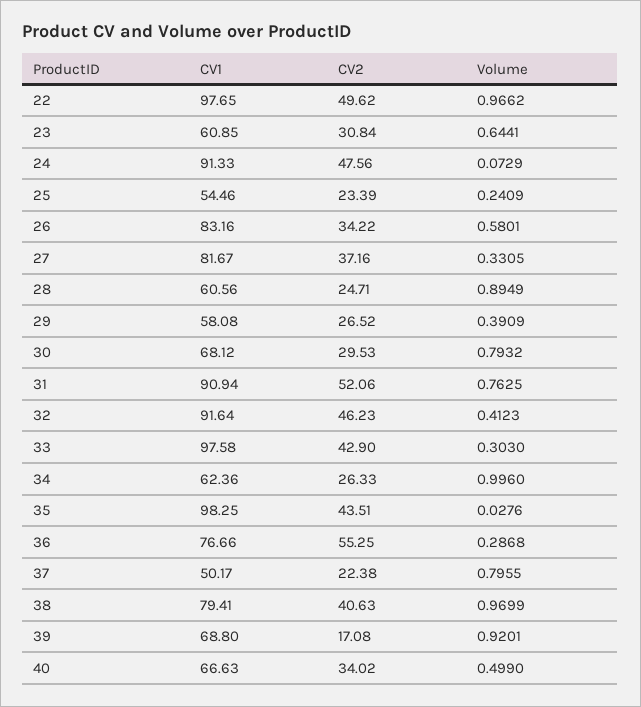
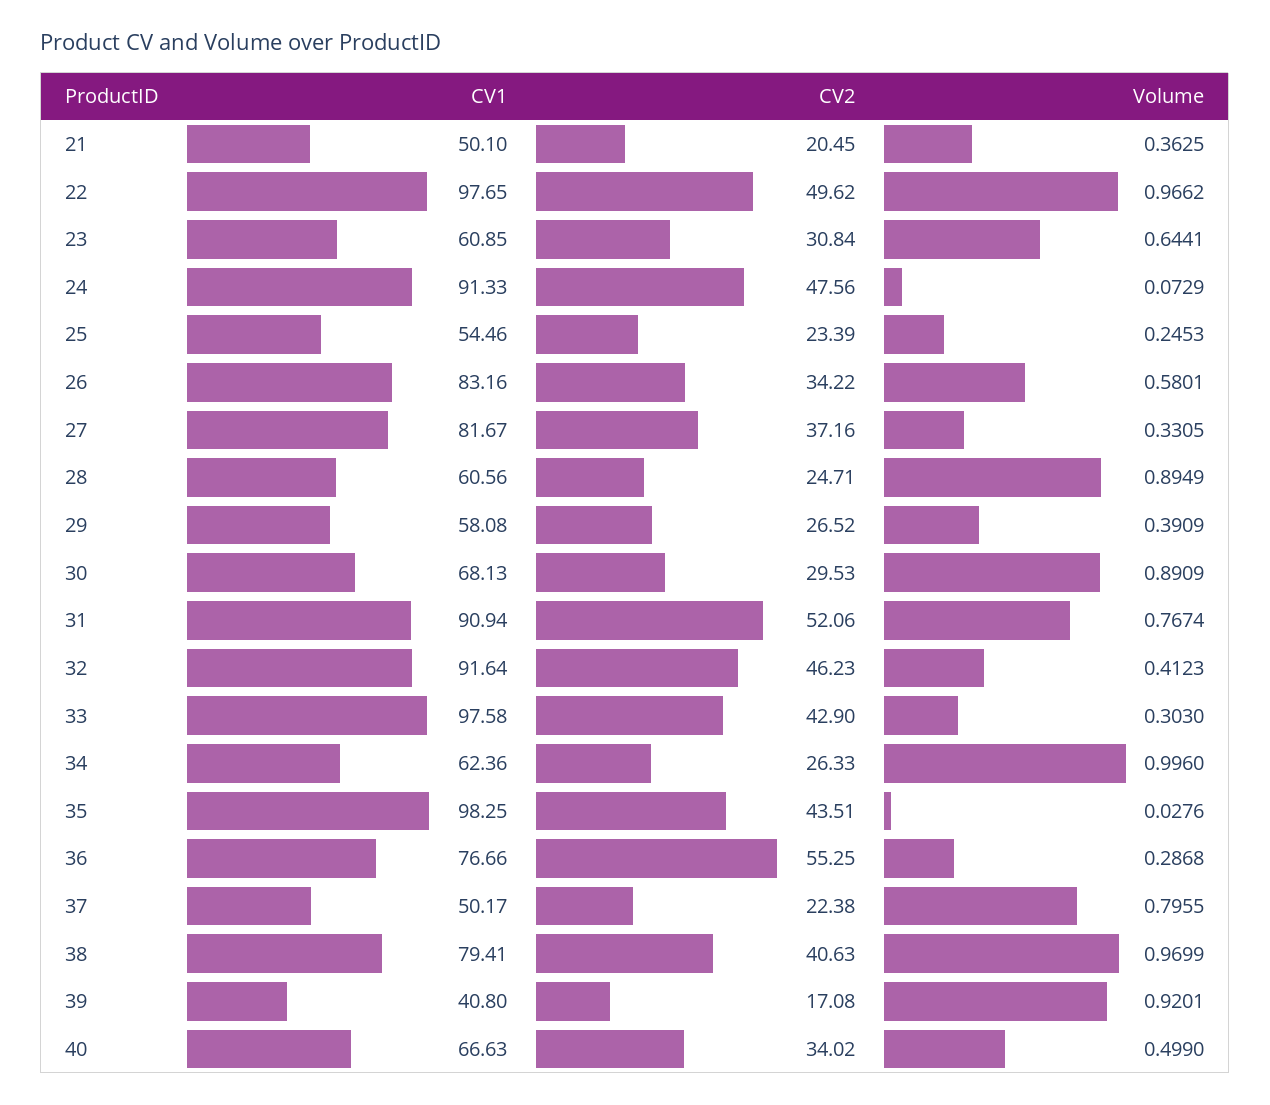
Volume, 25: 0.2409 -> 0.2453
CV1, 30: 68.12 -> 68.13
Volume, 30: 0.7932 -> 0.8909
Volume, 31: 0.7625 -> 0.7674
CV1, 39: 68.8 -> 40.8
CV1, 21: none -> 50.1
CV2, 21: none -> 20.45
Volume, 21: none -> 0.3625

